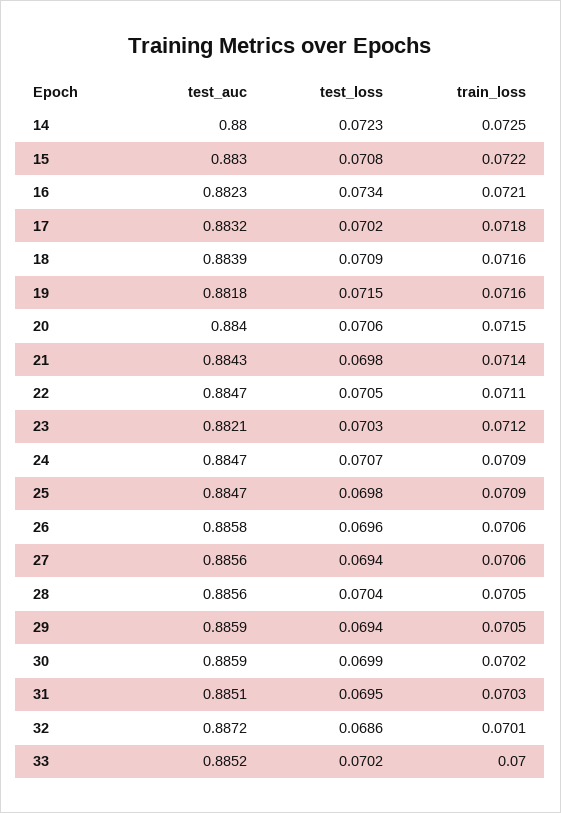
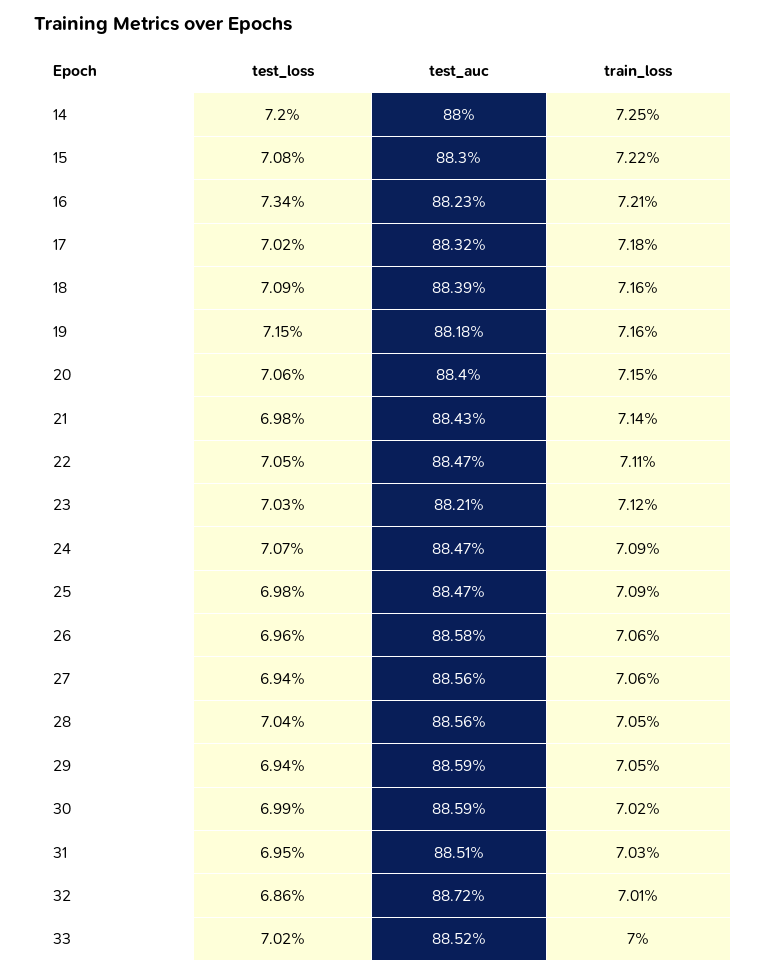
test_loss, 14: 0.0723 -> 0.072

